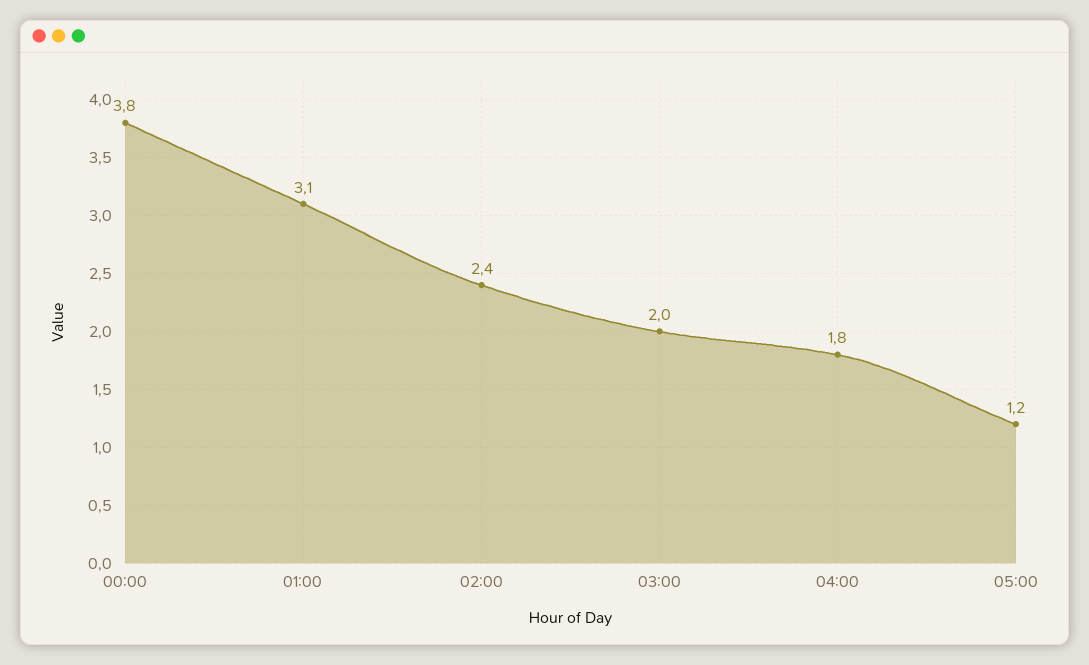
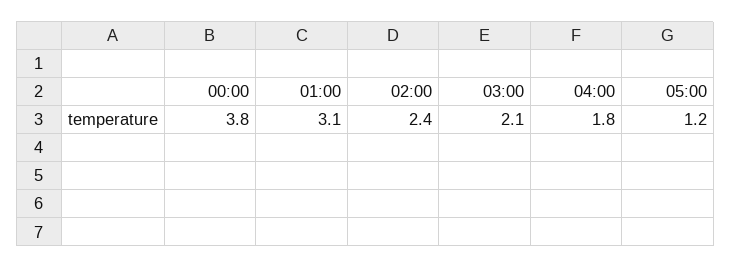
03:00: 2 -> 2.1

